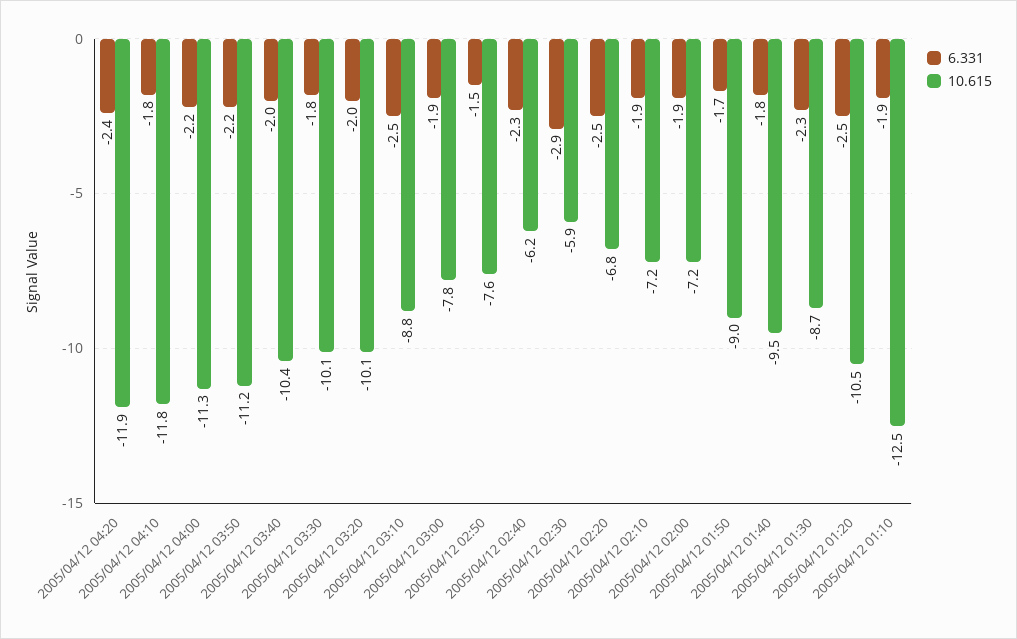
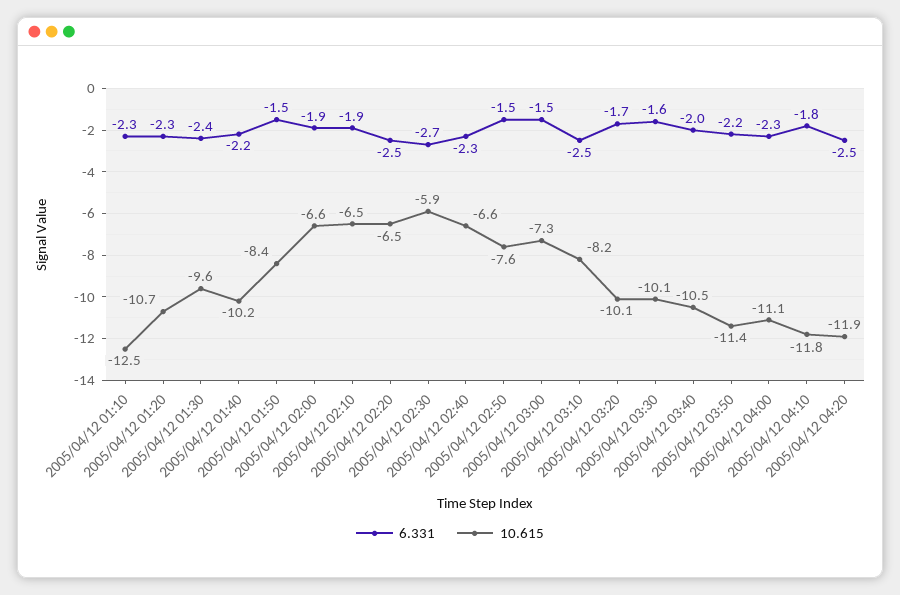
6.331, 2005/04/12 04:20: -2.4 -> -2.5
6.331, 2005/04/12 04:00: -2.2 -> -2.3
10.615, 2005/04/12 04:00: -11.3 -> -11.1
10.615, 2005/04/12 03:50: -11.2 -> -11.4
10.615, 2005/04/12 03:40: -10.4 -> -10.5
6.331, 2005/04/12 03:30: -1.8 -> -1.6
6.331, 2005/04/12 03:20: -2 -> -1.7
10.615, 2005/04/12 03:10: -8.8 -> -8.2
6.331, 2005/04/12 03:00: -1.9 -> -1.5
10.615, 2005/04/12 03:00: -7.8 -> -7.3
10.615, 2005/04/12 02:40: -6.2 -> -6.6
6.331, 2005/04/12 02:30: -2.9 -> -2.7
10.615, 2005/04/12 02:20: -6.8 -> -6.5
10.615, 2005/04/12 02:10: -7.2 -> -6.5
10.615, 2005/04/12 02:00: -7.2 -> -6.6
6.331, 2005/04/12 01:50: -1.7 -> -1.5
10.615, 2005/04/12 01:50: -9 -> -8.4
6.331, 2005/04/12 01:40: -1.8 -> -2.2
10.615, 2005/04/12 01:40: -9.5 -> -10.2
6.331, 2005/04/12 01:30: -2.3 -> -2.4
10.615, 2005/04/12 01:30: -8.7 -> -9.6
6.331, 2005/04/12 01:20: -2.5 -> -2.3
10.615, 2005/04/12 01:20: -10.5 -> -10.7
6.331, 2005/04/12 01:10: -1.9 -> -2.3

